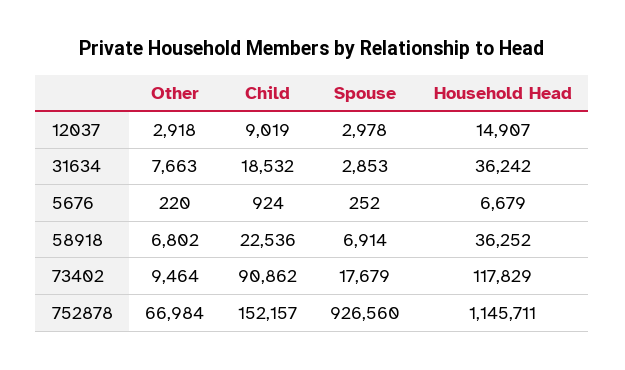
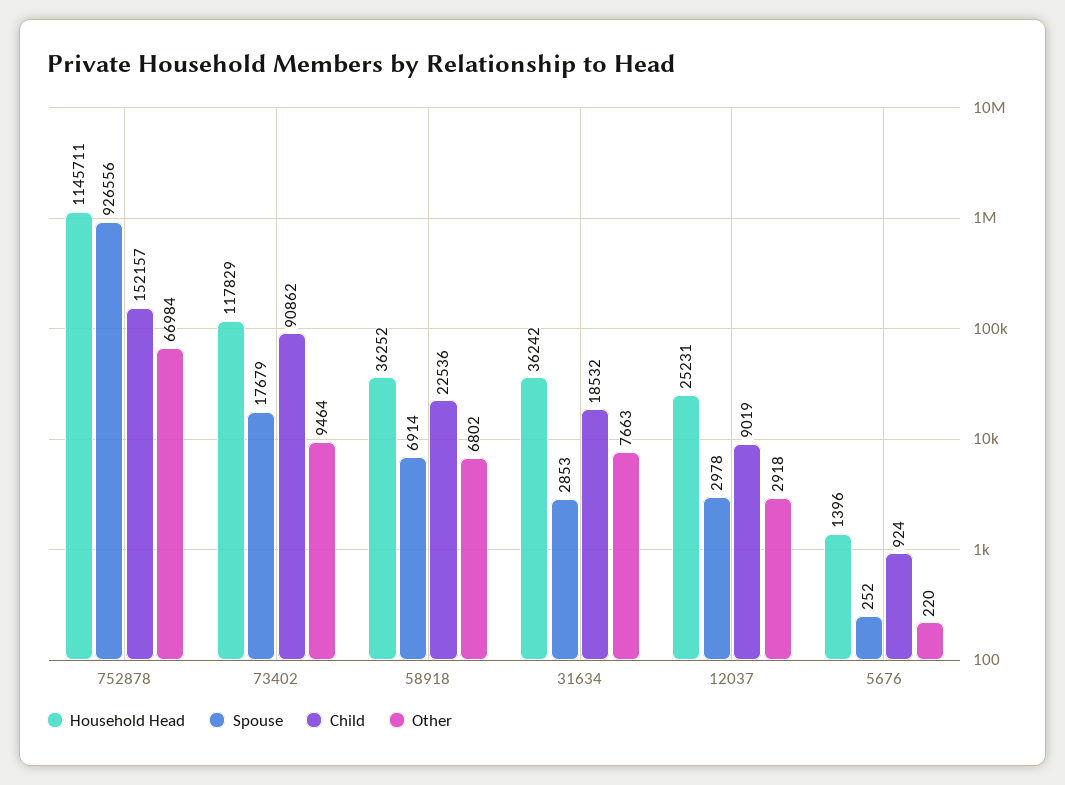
Household Head, 12037: 14907 -> 25231
Household Head, 5676: 6679 -> 1396
Spouse, 752878: 926560 -> 926556

